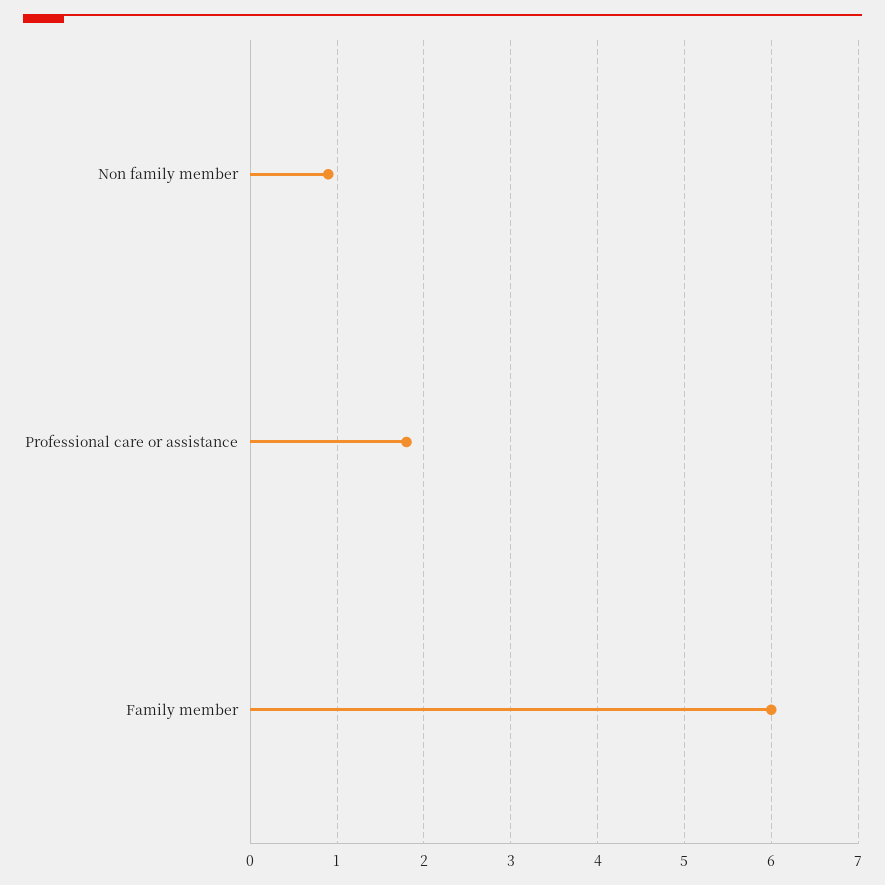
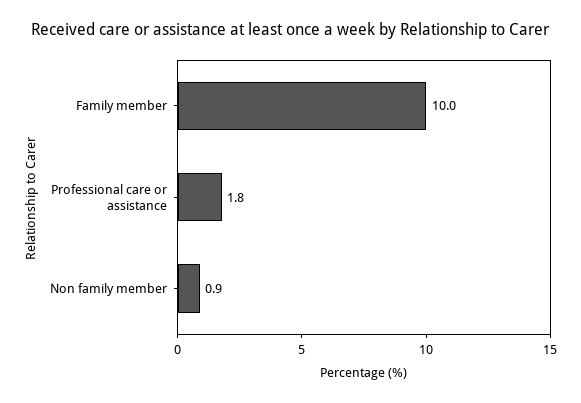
Family member: 6 -> 10

